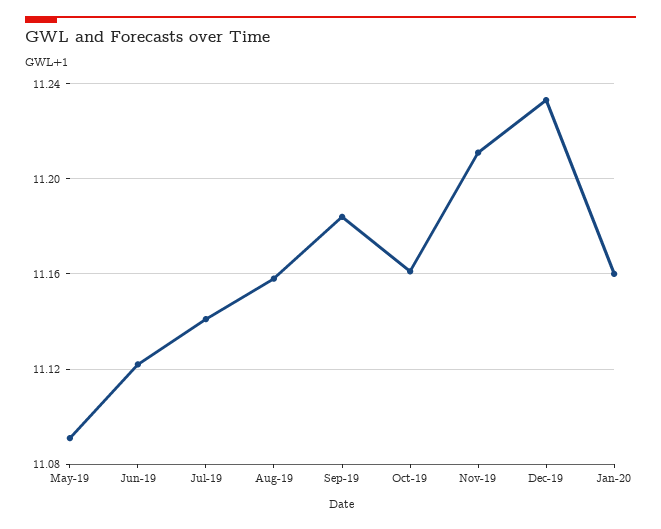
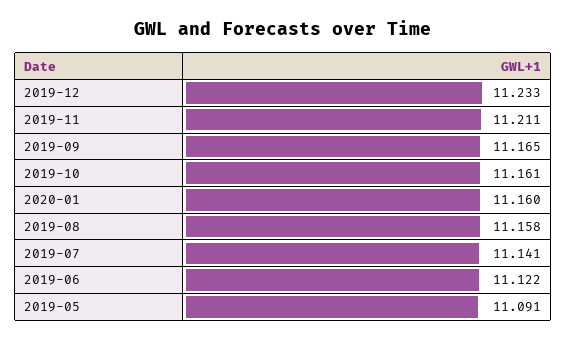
Sep-19: 11.185 -> 11.165

